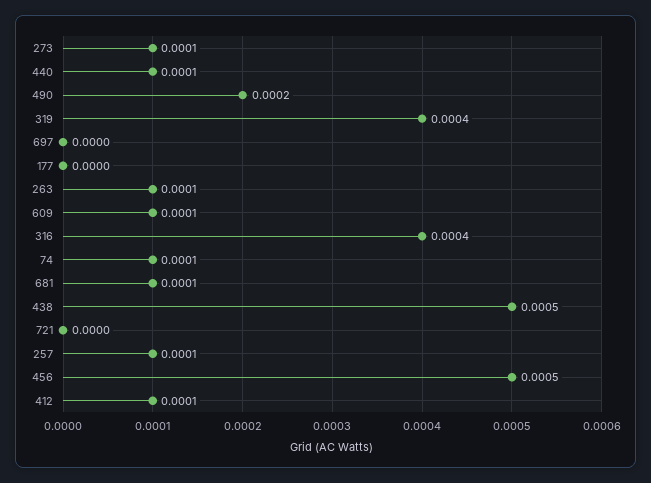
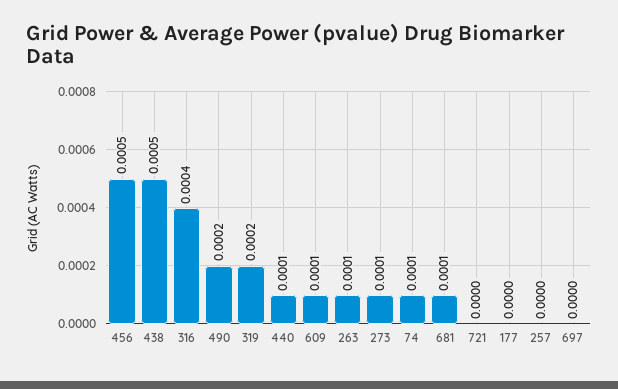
319: 0.0004 -> 0.0002
257: 0.0001 -> 0
412: 0.0001 -> none

